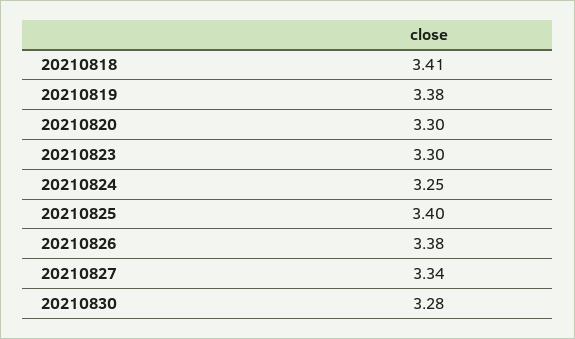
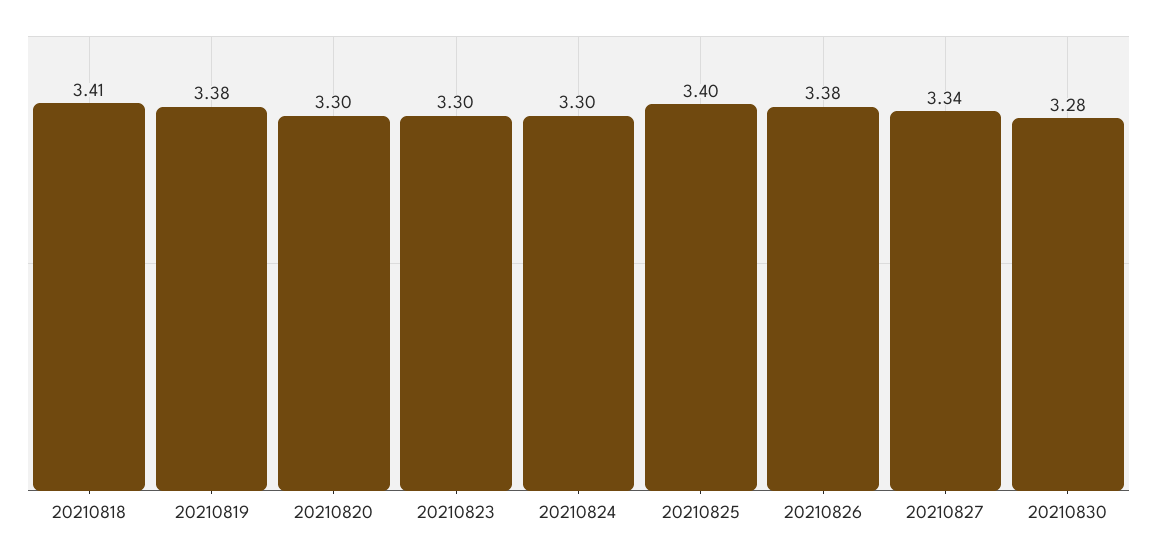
20210824: 3.25 -> 3.3

